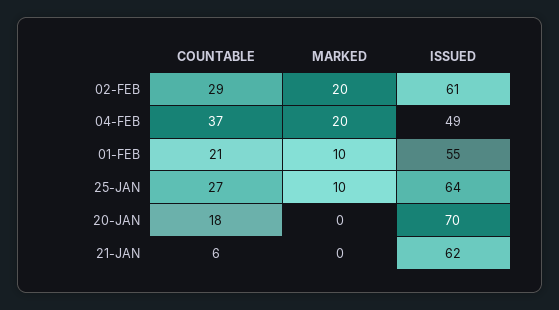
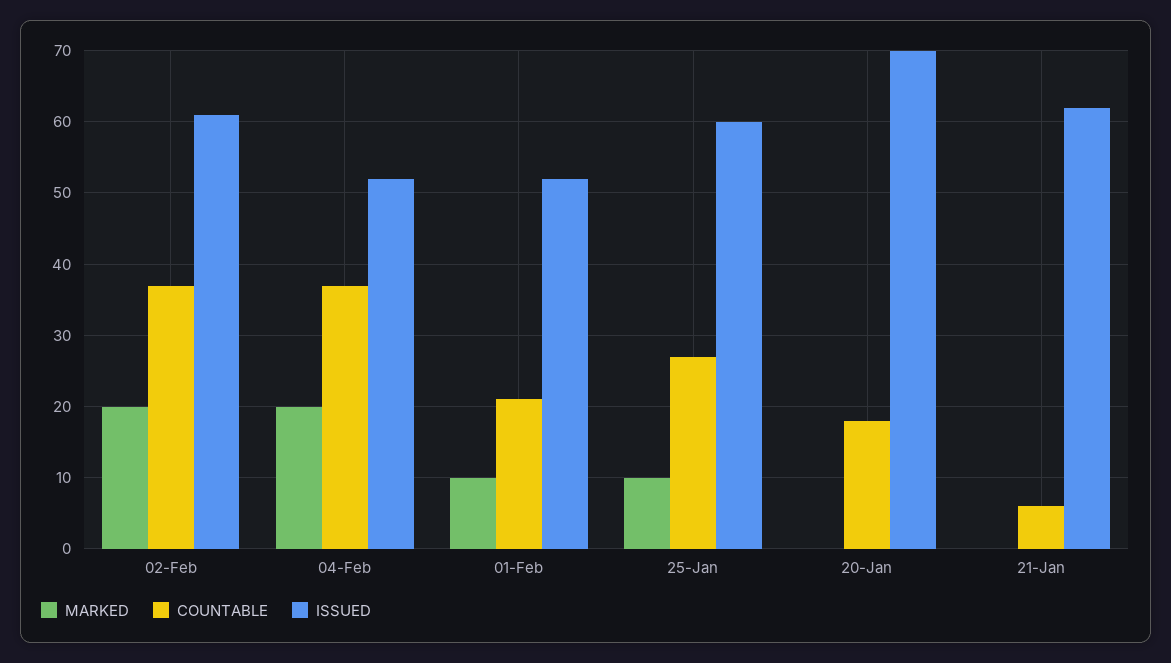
COUNTABLE, 02-FEB: 29 -> 37
ISSUED, 04-FEB: 49 -> 52
ISSUED, 01-FEB: 55 -> 52
ISSUED, 25-JAN: 64 -> 60

